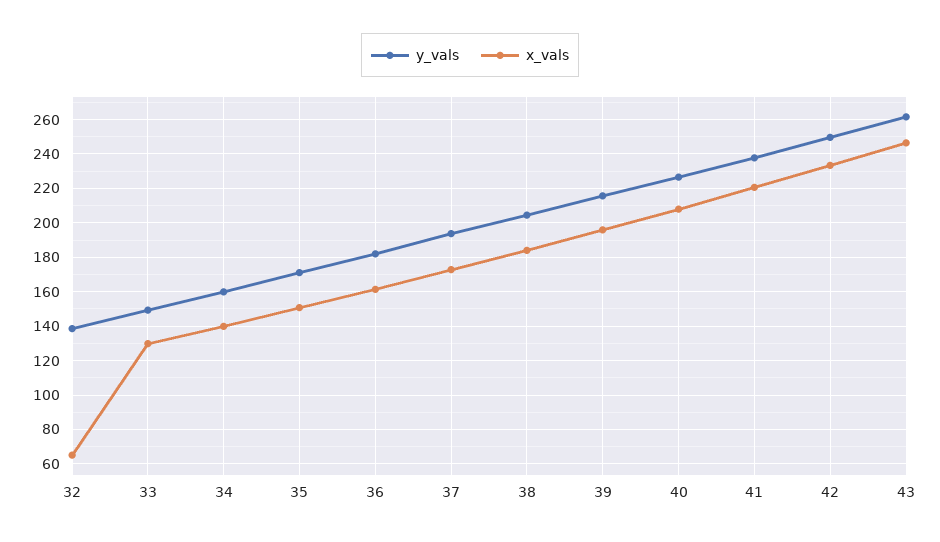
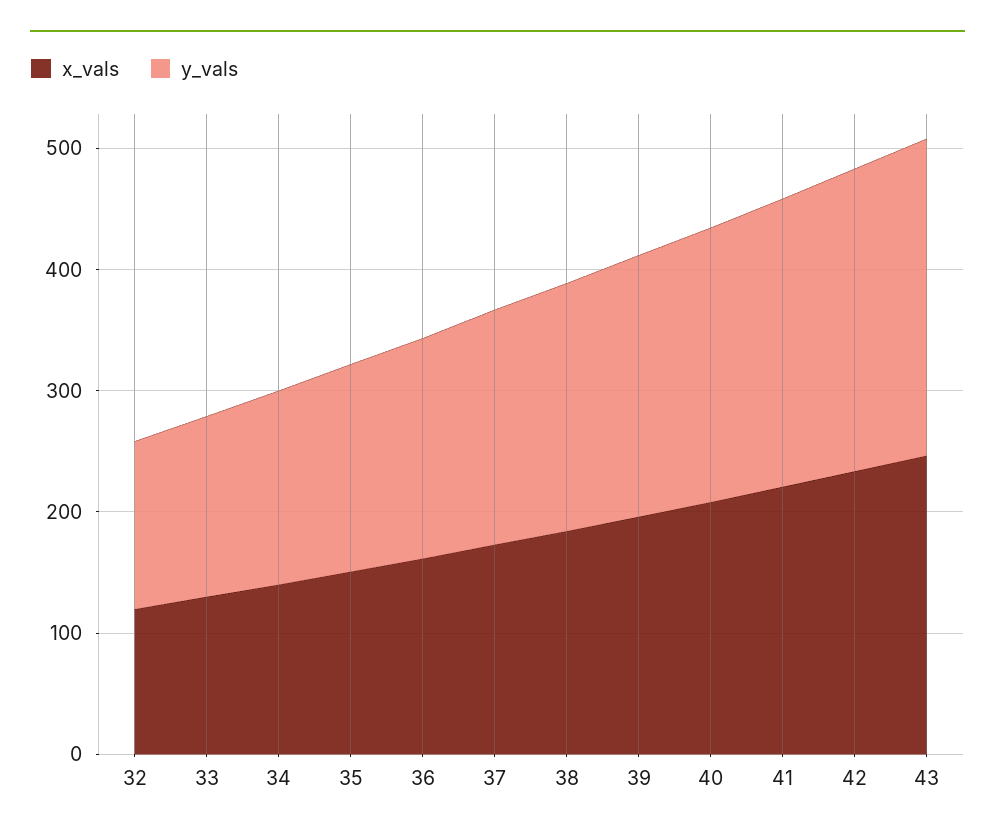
x_vals, 32: 65 -> 120

